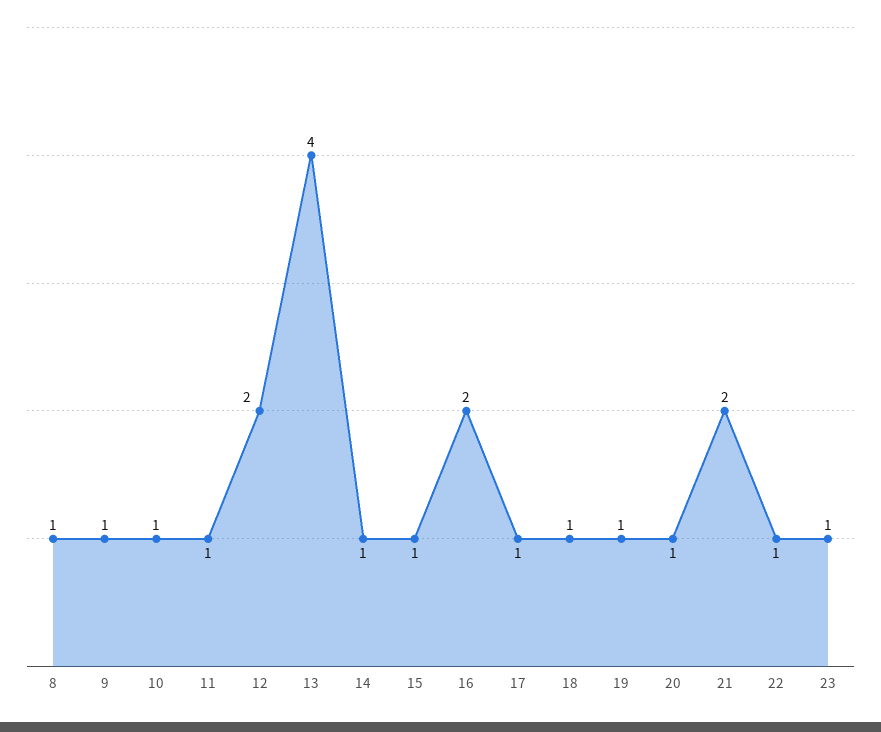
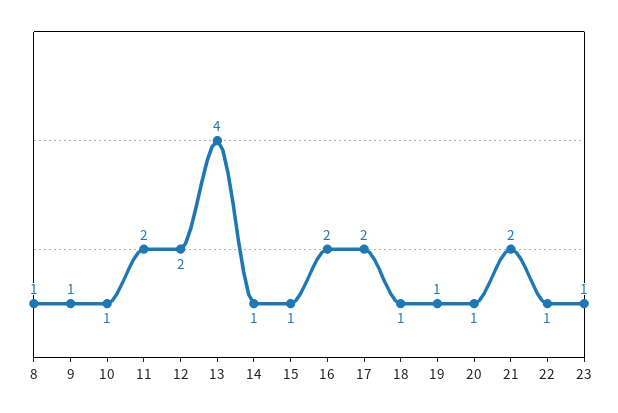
11: 1 -> 2
17: 1 -> 2

